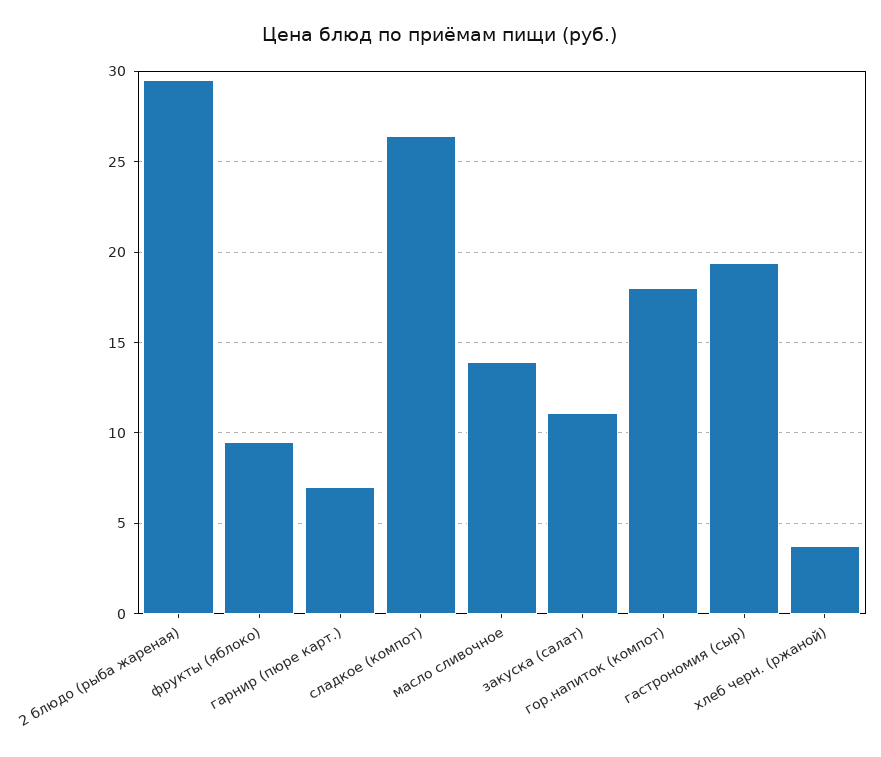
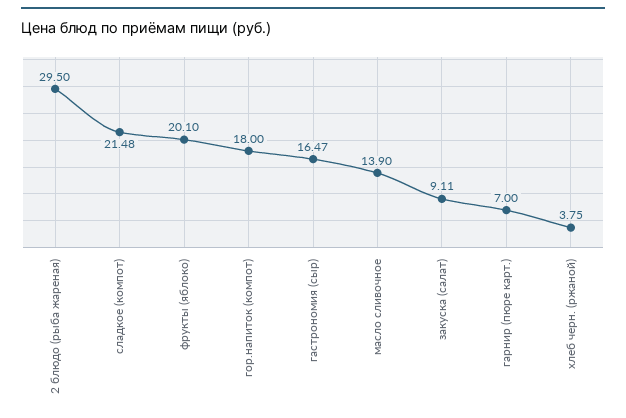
фрукты (яблоко): 9.5 -> 20.1
сладкое (компот): 26.5 -> 21.48
закуска (салат): 11 -> 9.11
гастрономия (сыр): 19.5 -> 16.47

